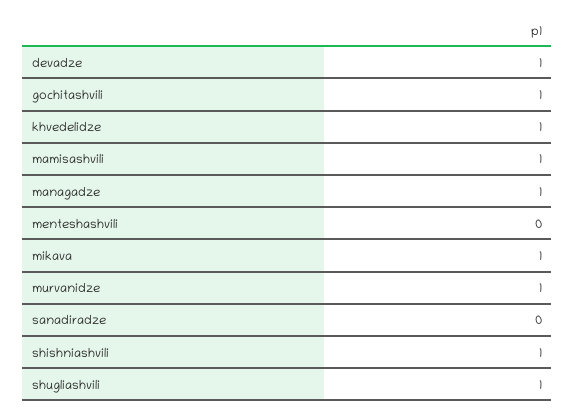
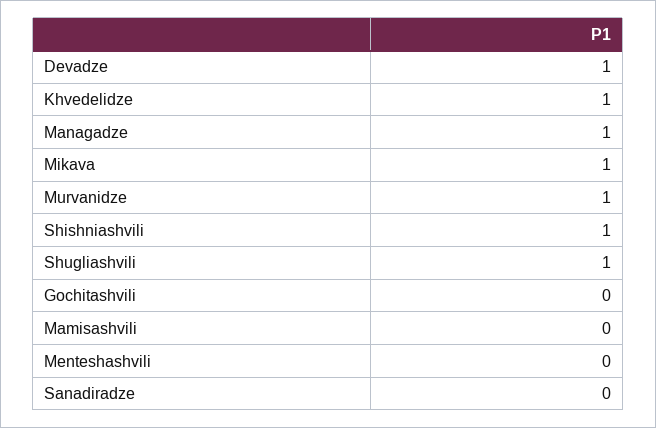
gochitashvili: 1 -> 0
mamisashvili: 1 -> 0

